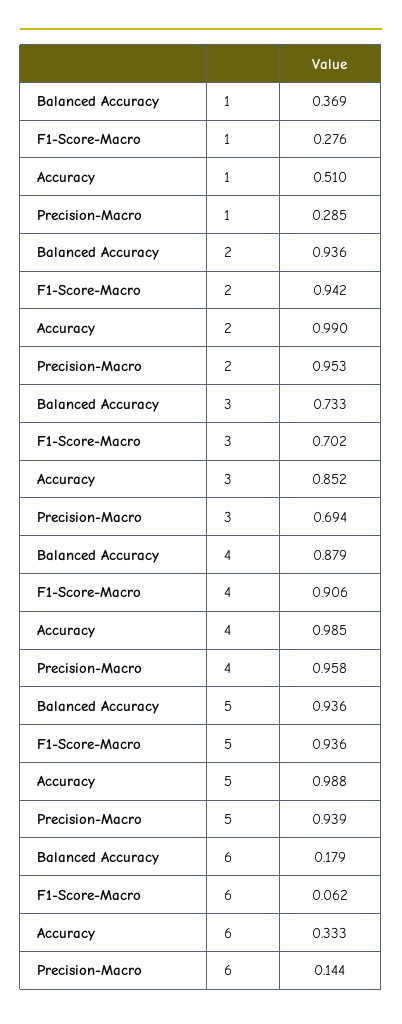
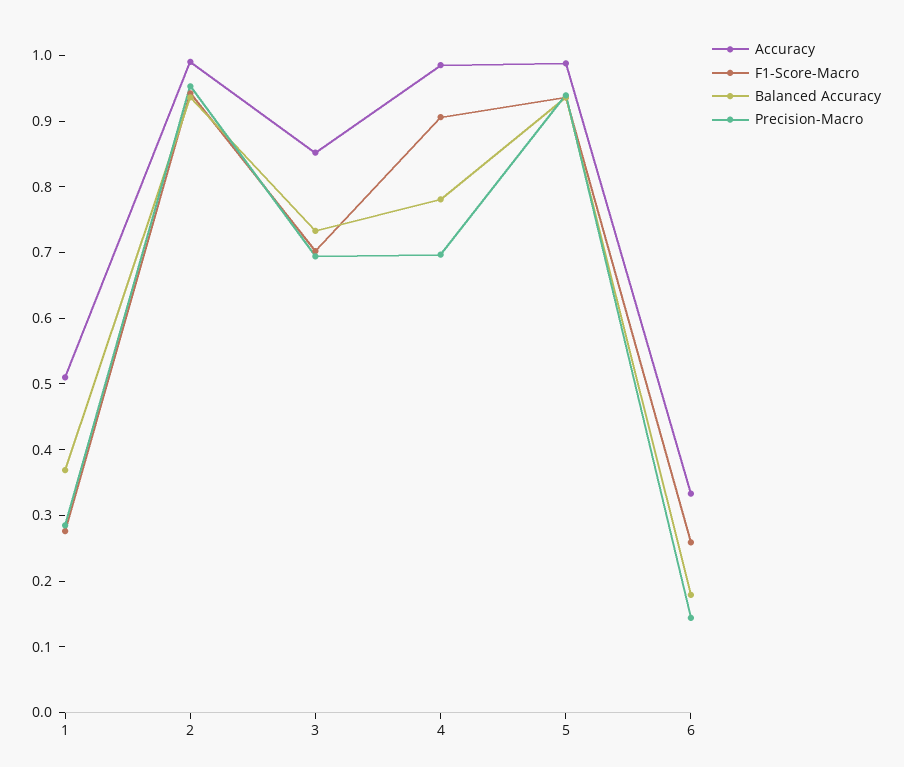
Balanced Accuracy, 4: 0.879 -> 0.78
Precision-Macro, 4: 0.958 -> 0.7
F1-Score-Macro, 6: 0.062 -> 0.26

